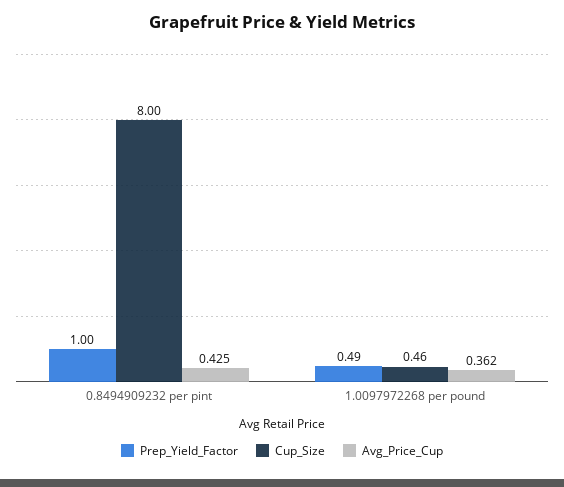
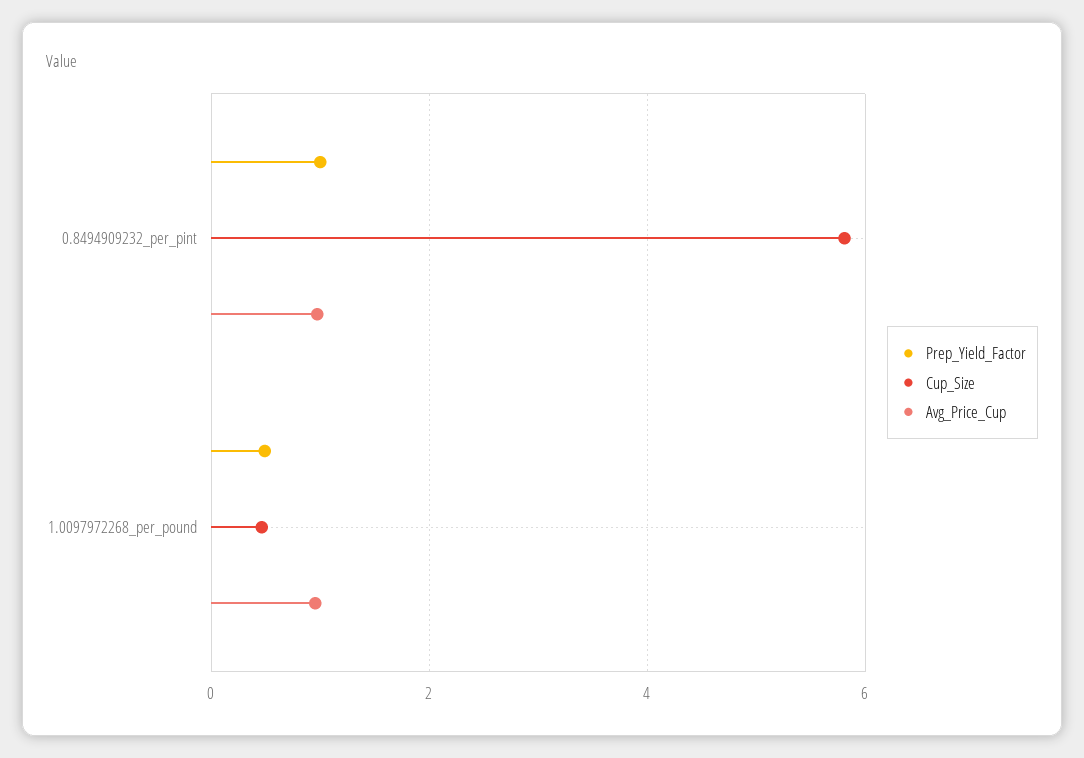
Cup_Size, 0.8494909232 per pint: 8 -> 5.8
Avg_Price_Cup, 0.8494909232 per pint: 0.425 -> 1
Avg_Price_Cup, 1.0097972268 per pound: 0.362 -> 1

